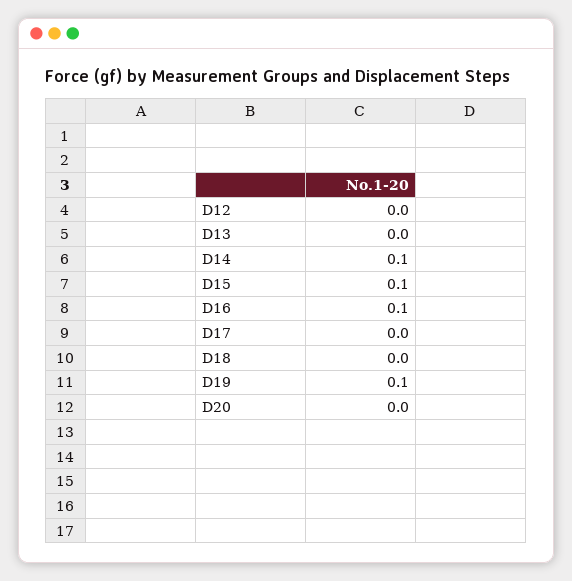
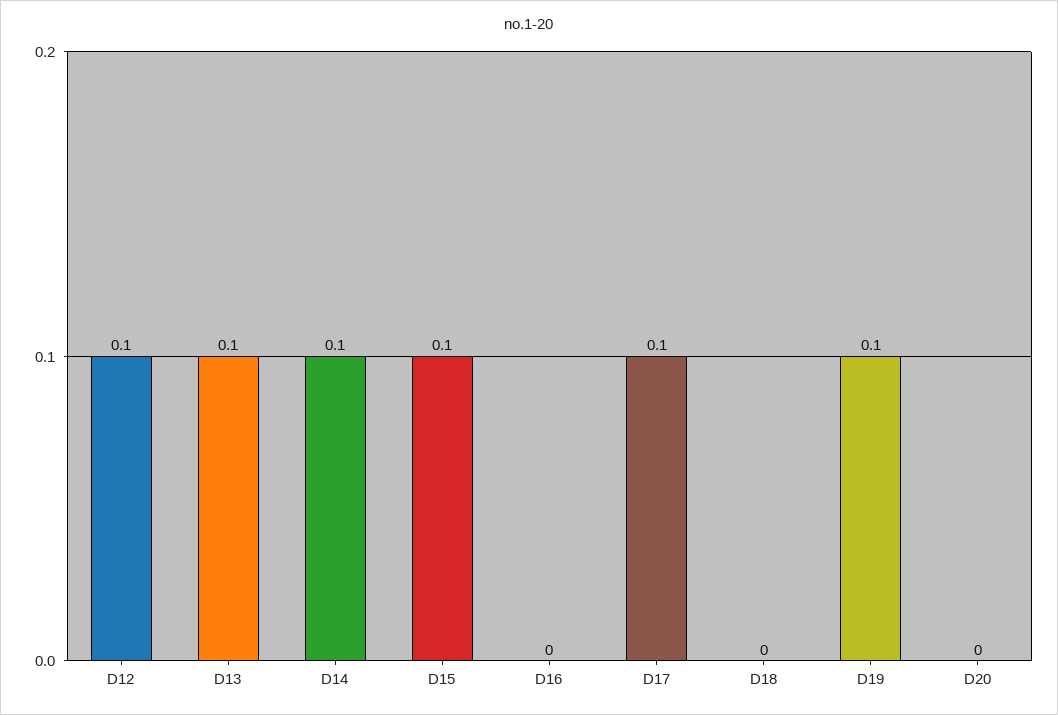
D12: 0 -> 0.1
D13: 0 -> 0.1
D16: 0.1 -> 0
D17: 0 -> 0.1

